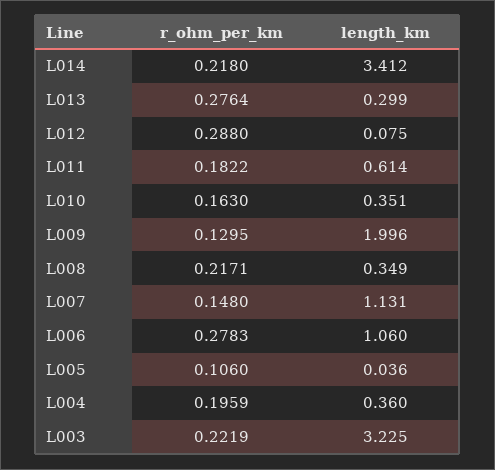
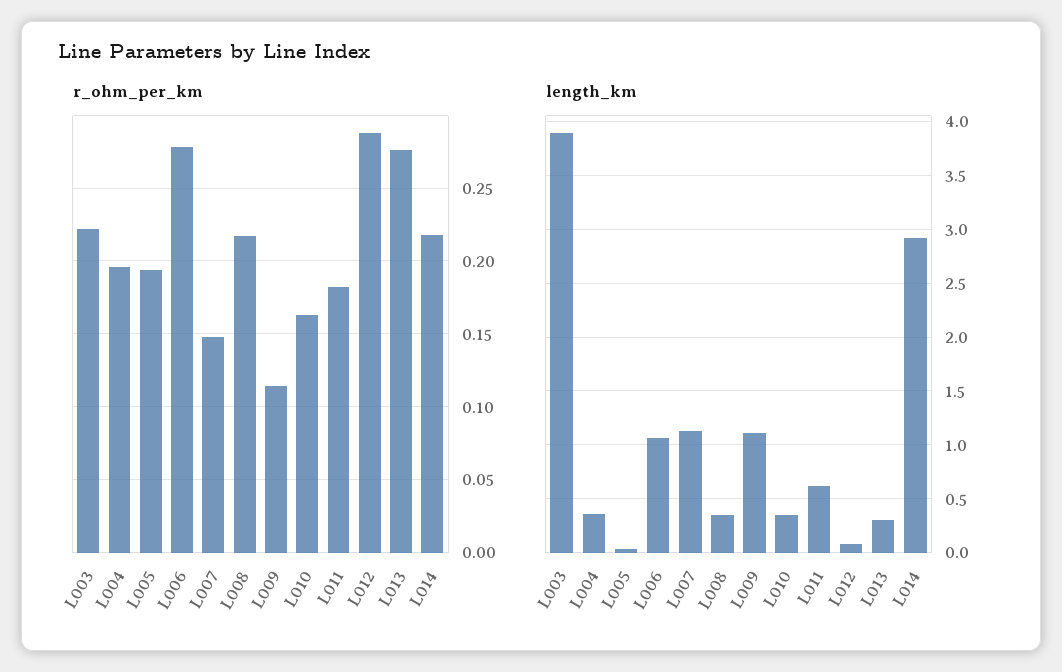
length_km, L014: 3.412 -> 2.9
r_ohm_per_km, L009: 0.1295 -> 0.115
length_km, L009: 1.996 -> 1.1
r_ohm_per_km, L005: 0.106 -> 0.195
length_km, L003: 3.225 -> 3.9

